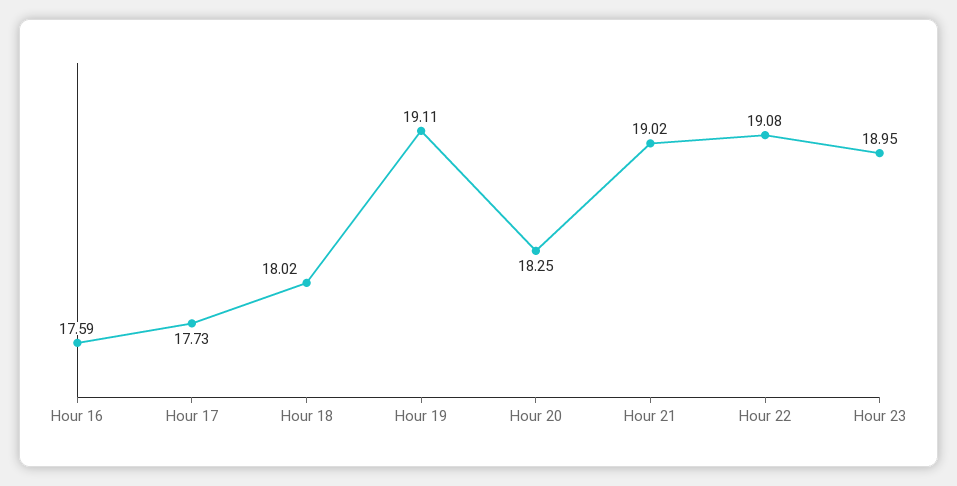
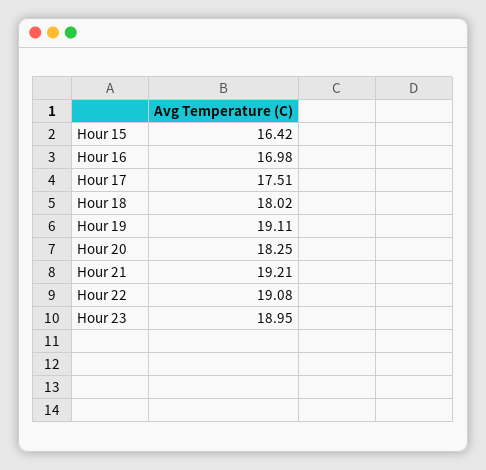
Hour 16: 17.59 -> 16.98
Hour 17: 17.73 -> 17.51
Hour 21: 19.02 -> 19.21
Hour 15: none -> 16.42

